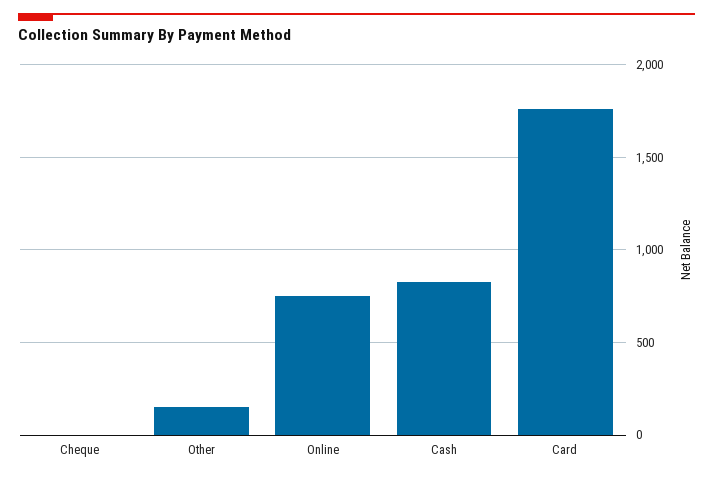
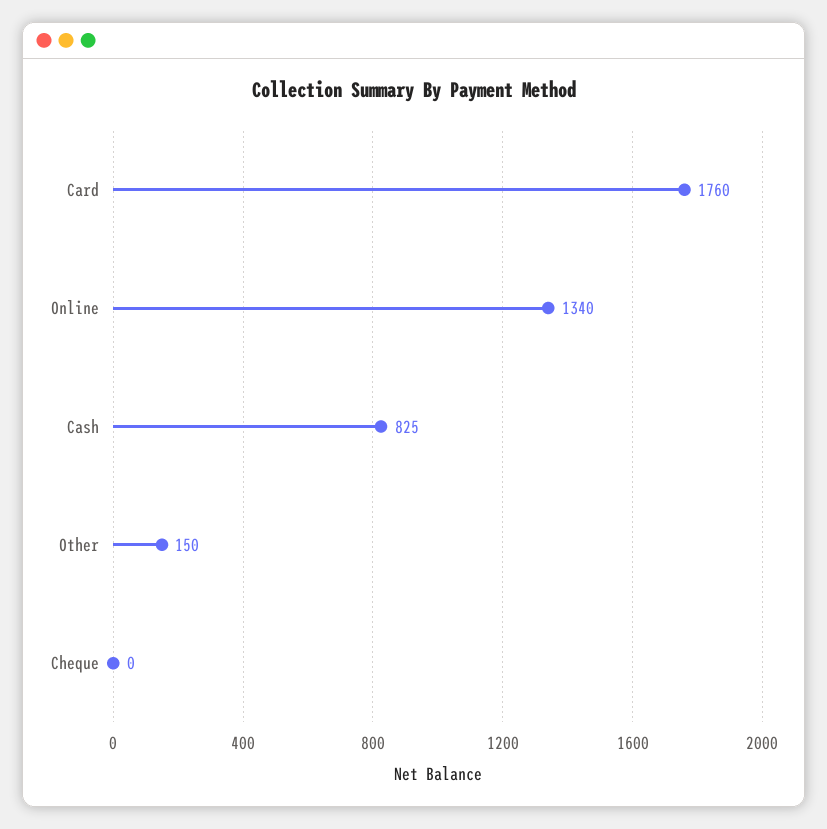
Online: 750 -> 1340

